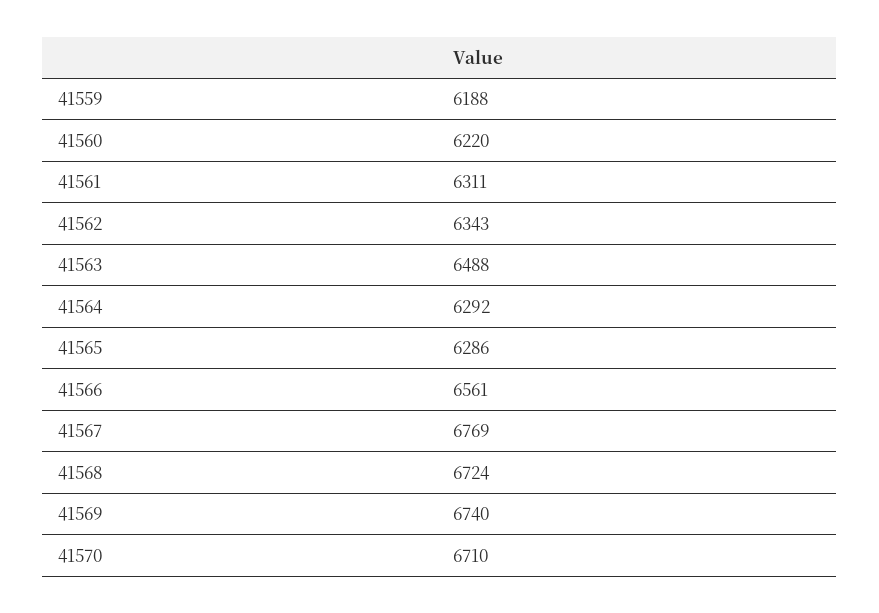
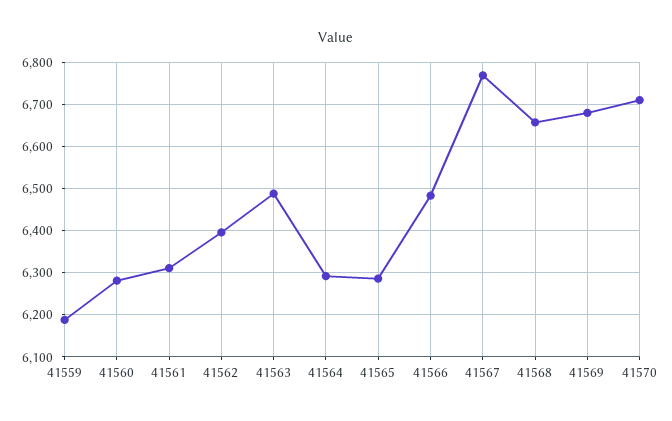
41560: 6220 -> 6280
41562: 6343 -> 6400
41566: 6561 -> 6480
41568: 6724 -> 6660
41569: 6740 -> 6680

